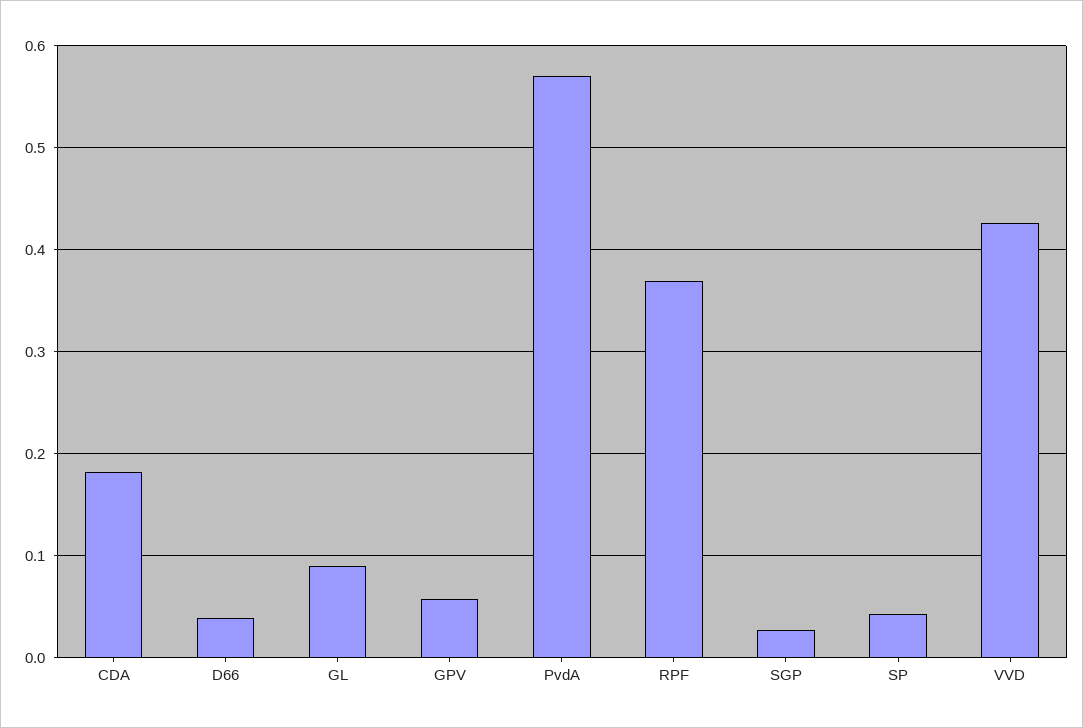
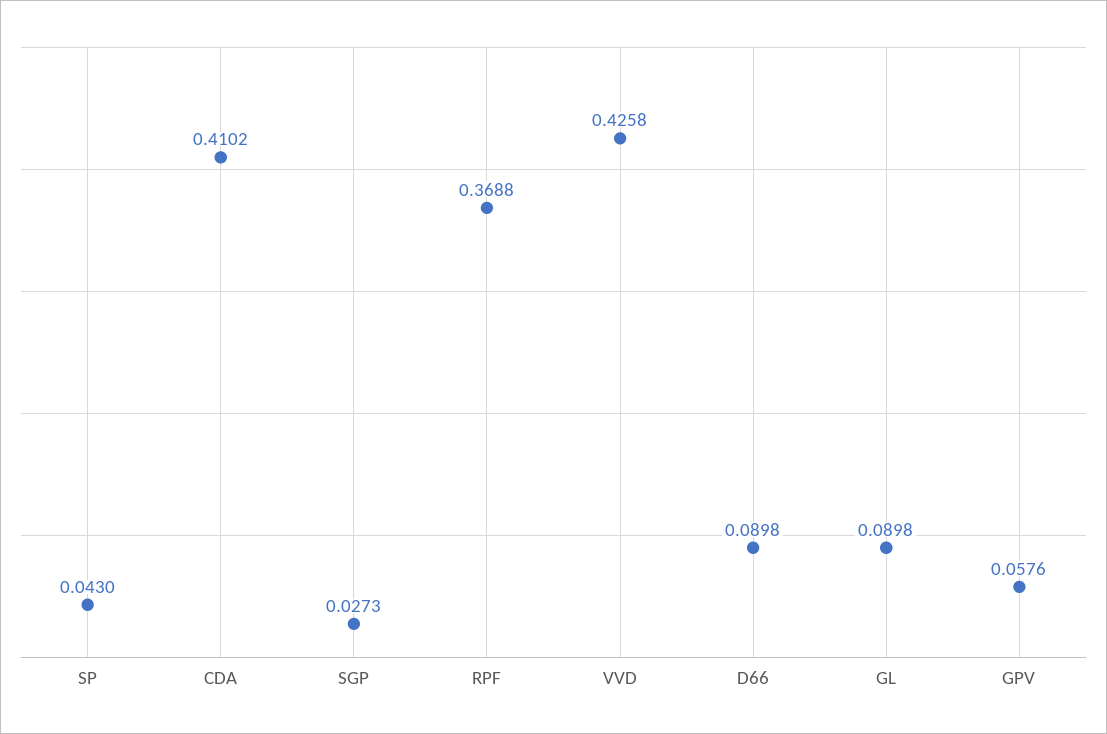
CDA: 0.18 -> 0.4102
D66: 0.04 -> 0.0898
PvdA: 0.57 -> none

